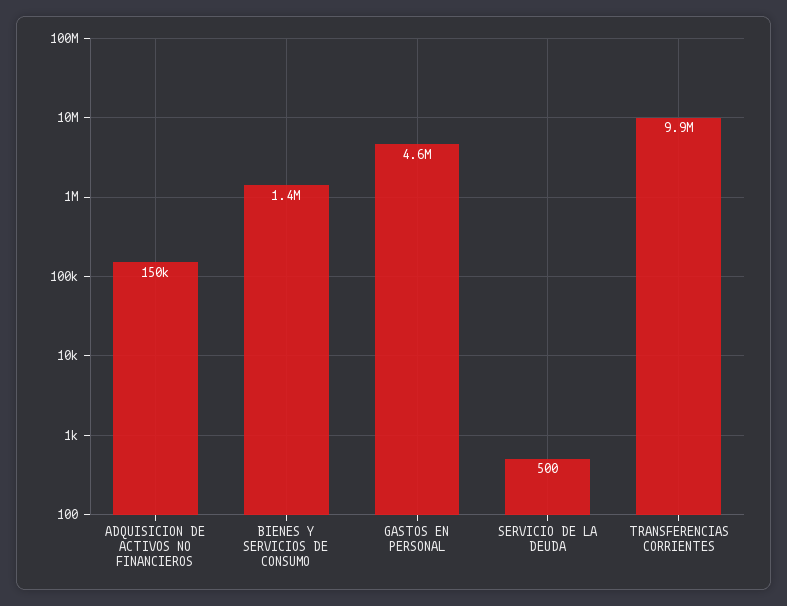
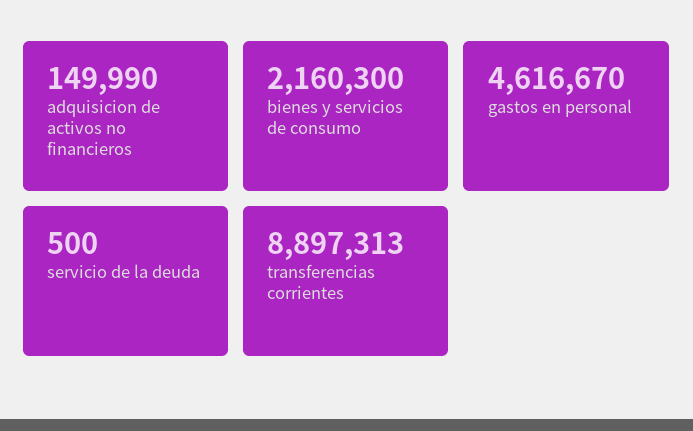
BIENES Y SERVICIOS DE CONSUMO: 1400000 -> 2160300
TRANSFERENCIAS CORRIENTES: 9900000 -> 8897313

